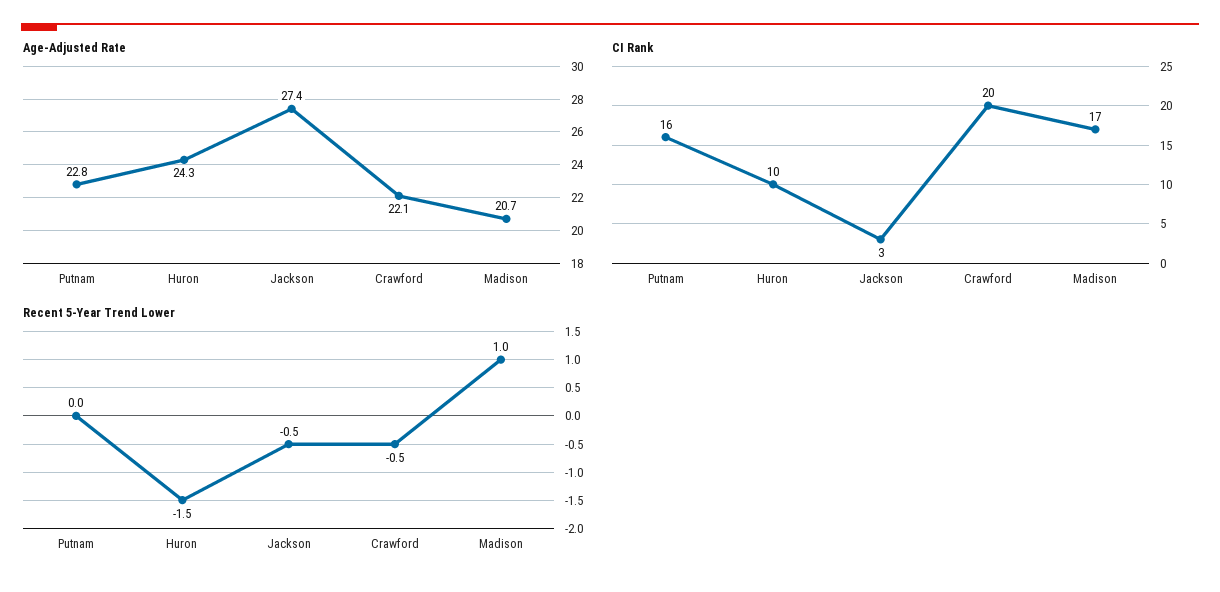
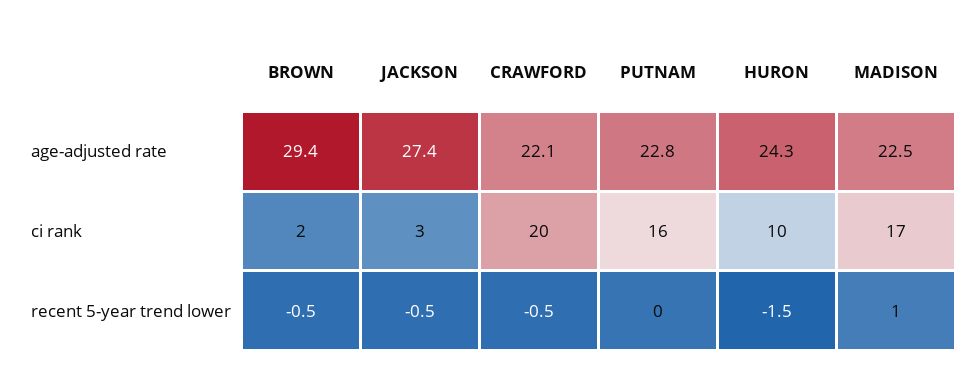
Age-Adjusted Rate, Madison: 20.7 -> 22.5
Age-Adjusted Rate, BROWN: none -> 29.4
CI Rank, BROWN: none -> 2
Recent 5-Year Trend Lower, BROWN: none -> -0.5

